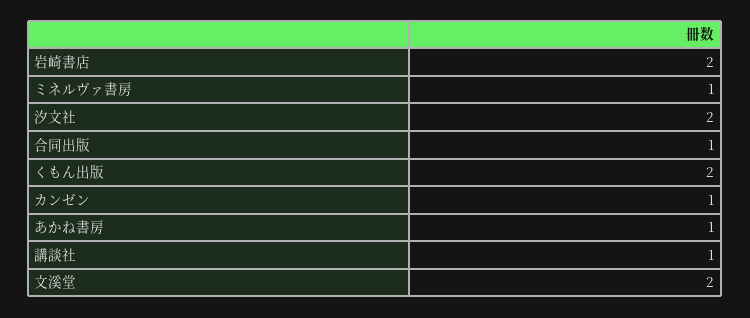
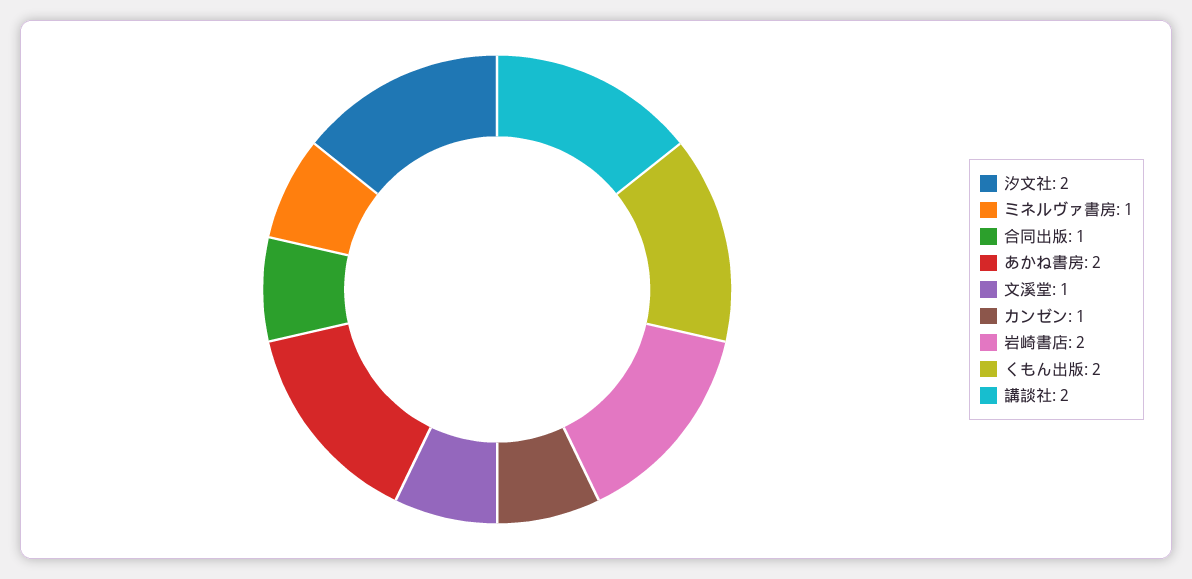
あかね書房: 1 -> 2
講談社: 1 -> 2
文溪堂: 2 -> 1

